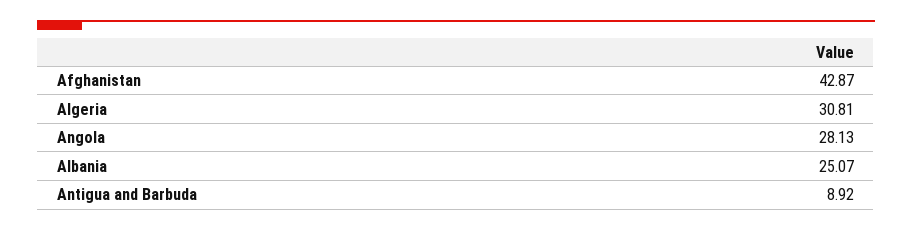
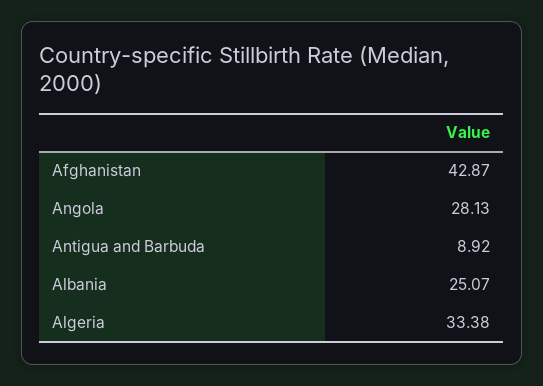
Algeria: 30.81 -> 33.38

